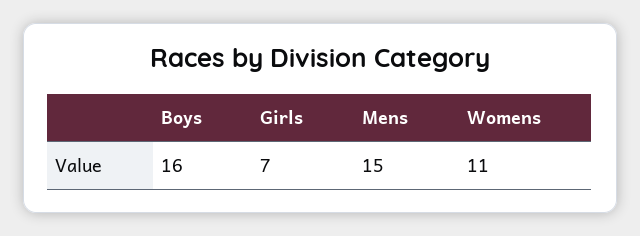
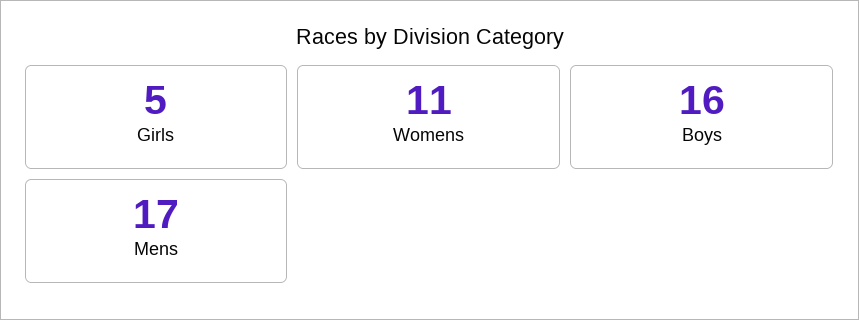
Girls: 7 -> 5
Mens: 15 -> 17

